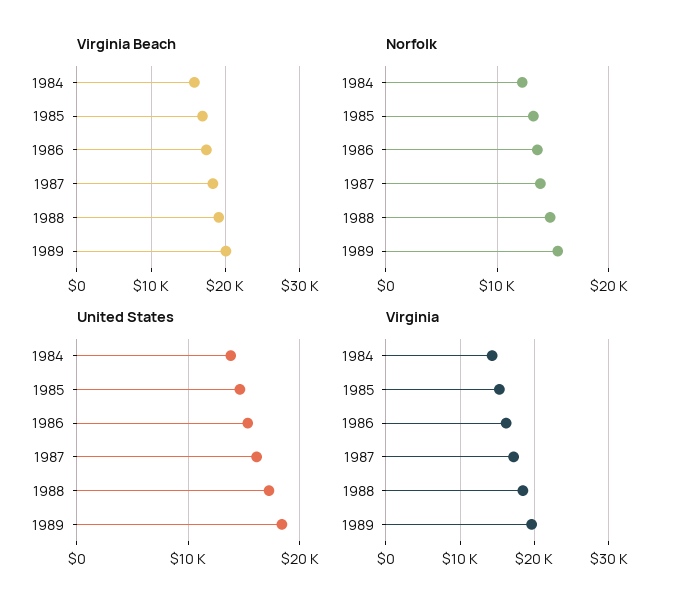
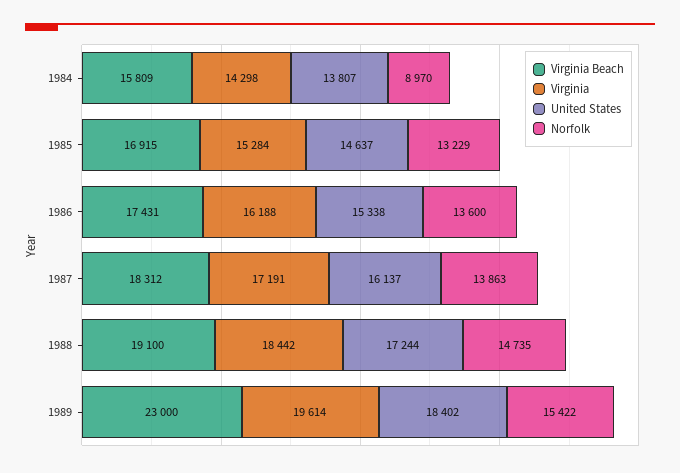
Virginia Beach, 1989: 20000 -> 23000
Norfolk, 1984: 12000 -> 8970

